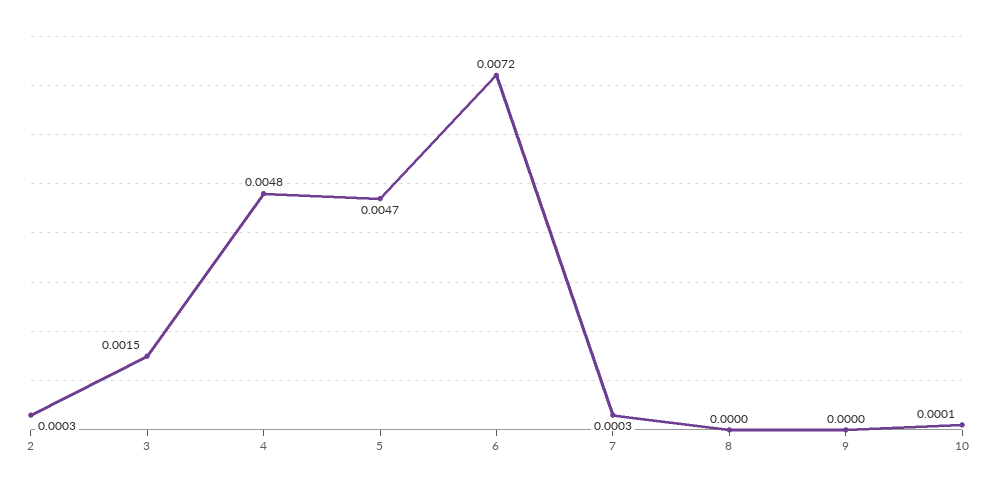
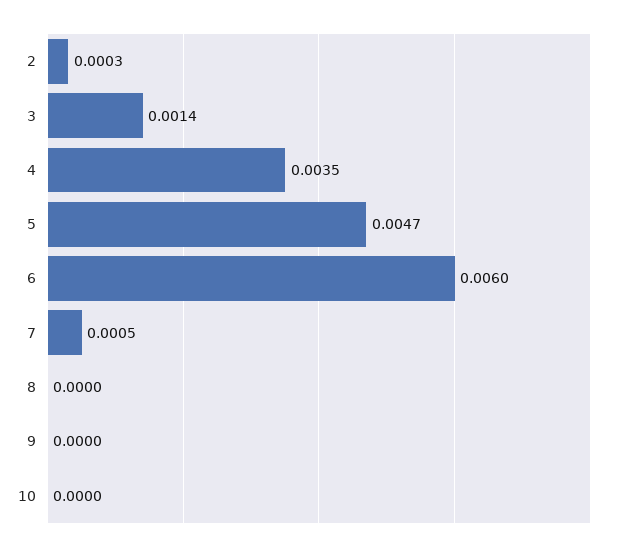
3: 0.0015 -> 0.0014
4: 0.0048 -> 0.0035
6: 0.0072 -> 0.006
7: 0.0003 -> 0.0005
10: 0.0001 -> 0

